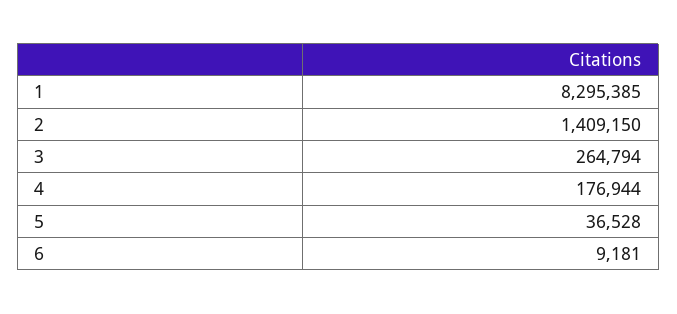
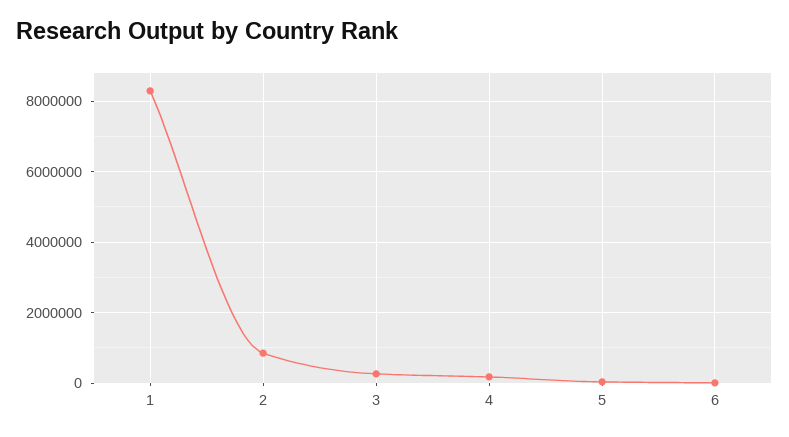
2: 1409150 -> 800000

